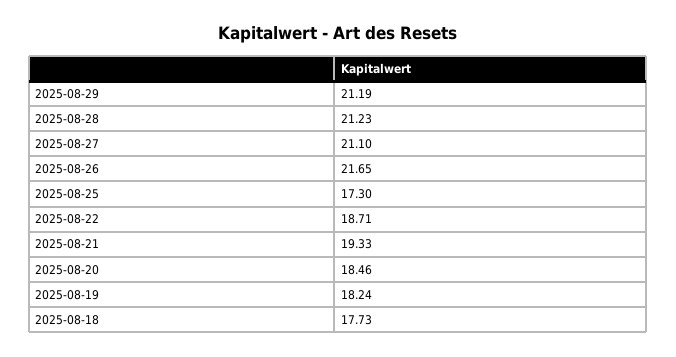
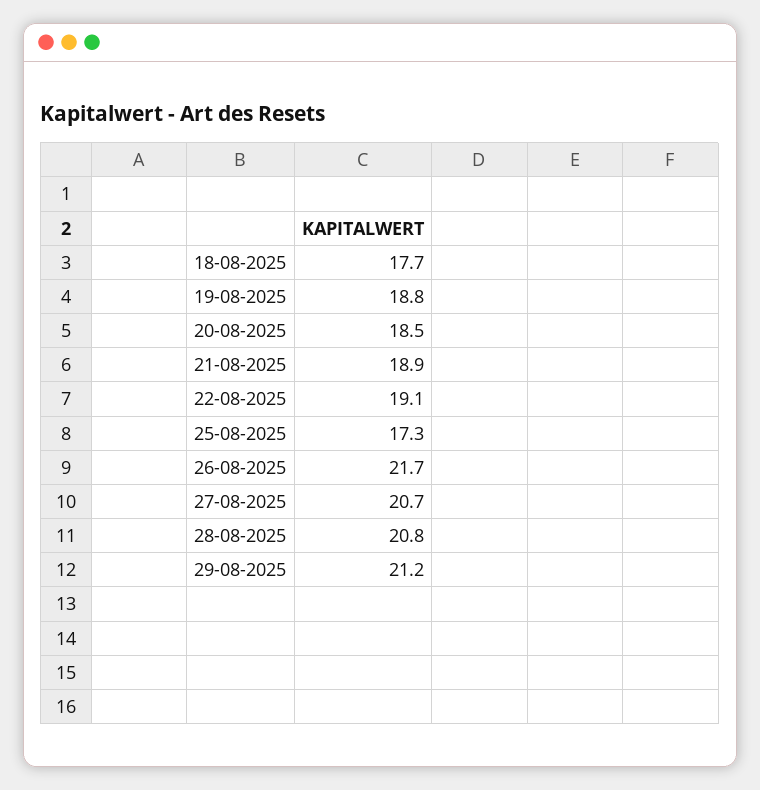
2025-08-28: 21.23 -> 20.8
2025-08-27: 21.1 -> 20.7
2025-08-22: 18.71 -> 19.1
2025-08-21: 19.33 -> 18.9
2025-08-19: 18.24 -> 18.8

